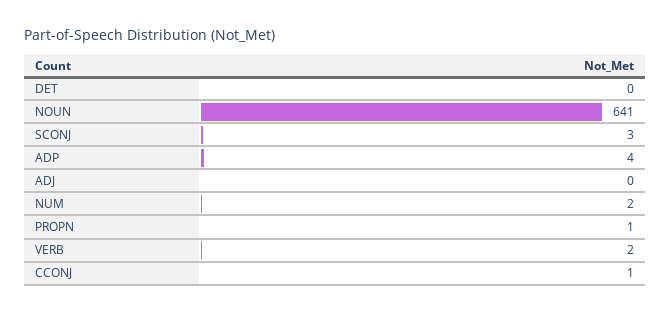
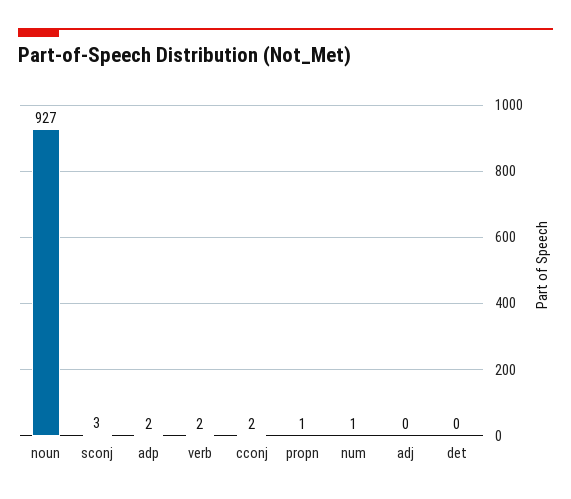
NOUN: 641 -> 927
ADP: 4 -> 2
NUM: 2 -> 1
CCONJ: 1 -> 2

